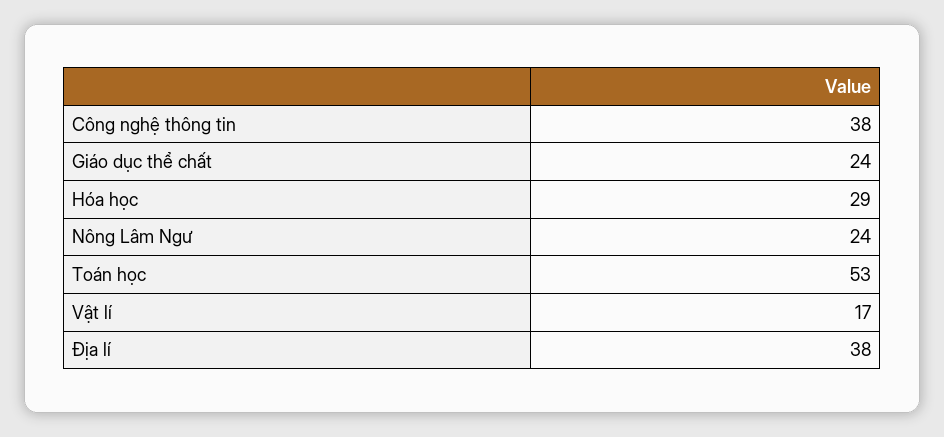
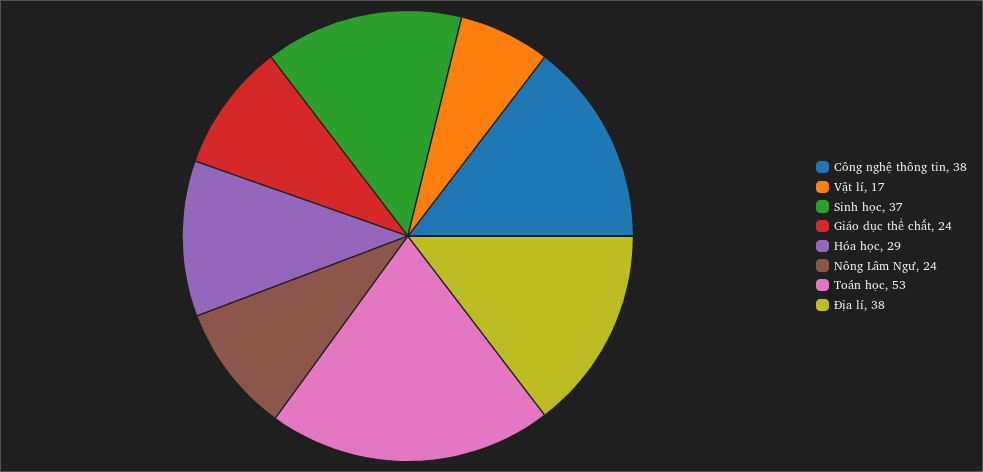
Sinh học: none -> 37

